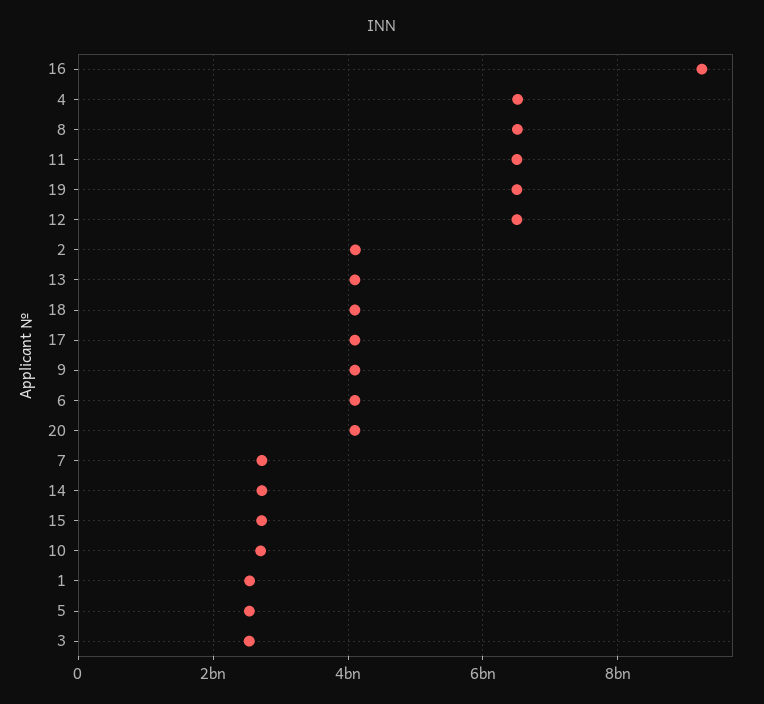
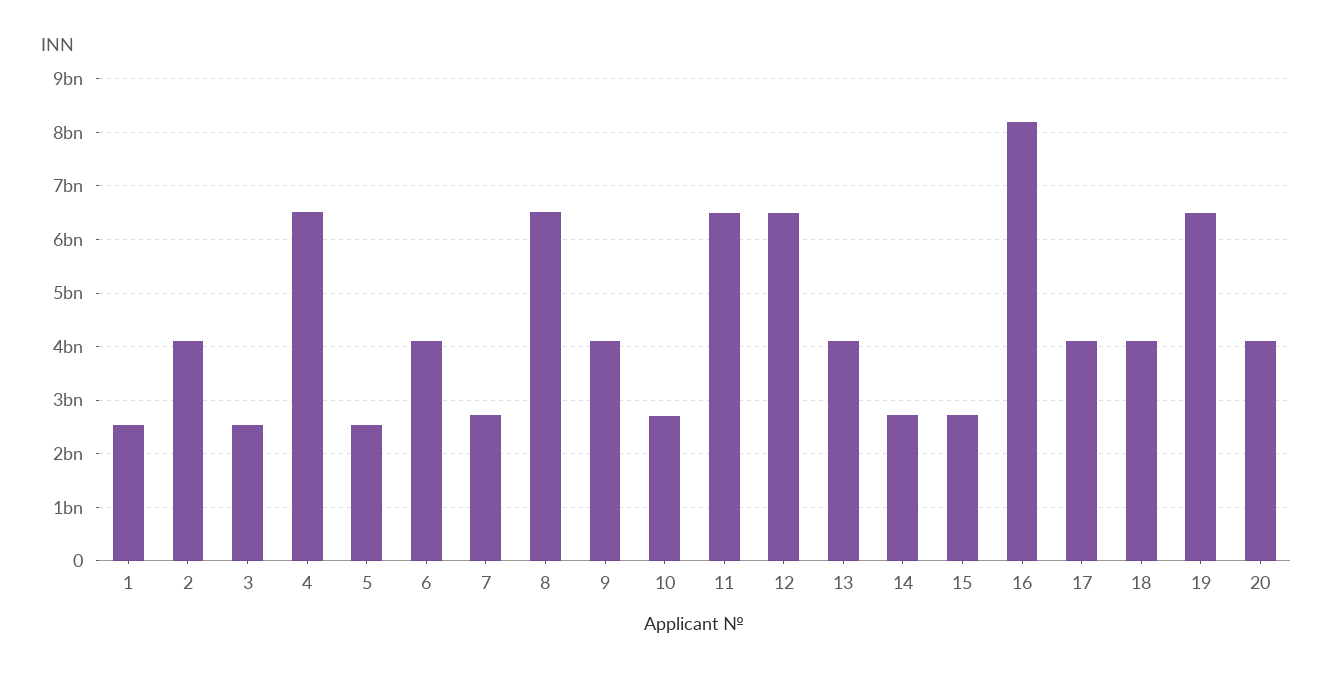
16: 9200000000 -> 8200000000

